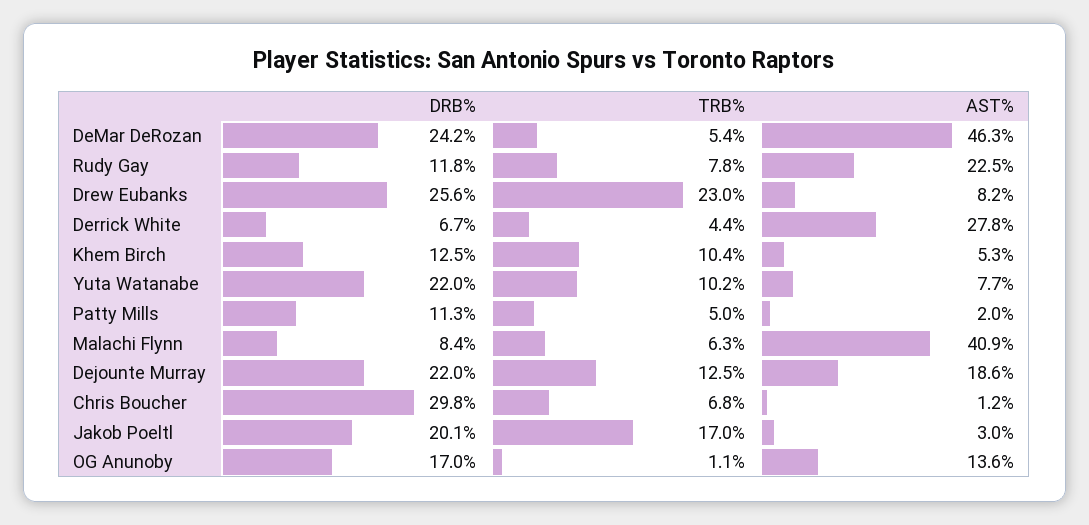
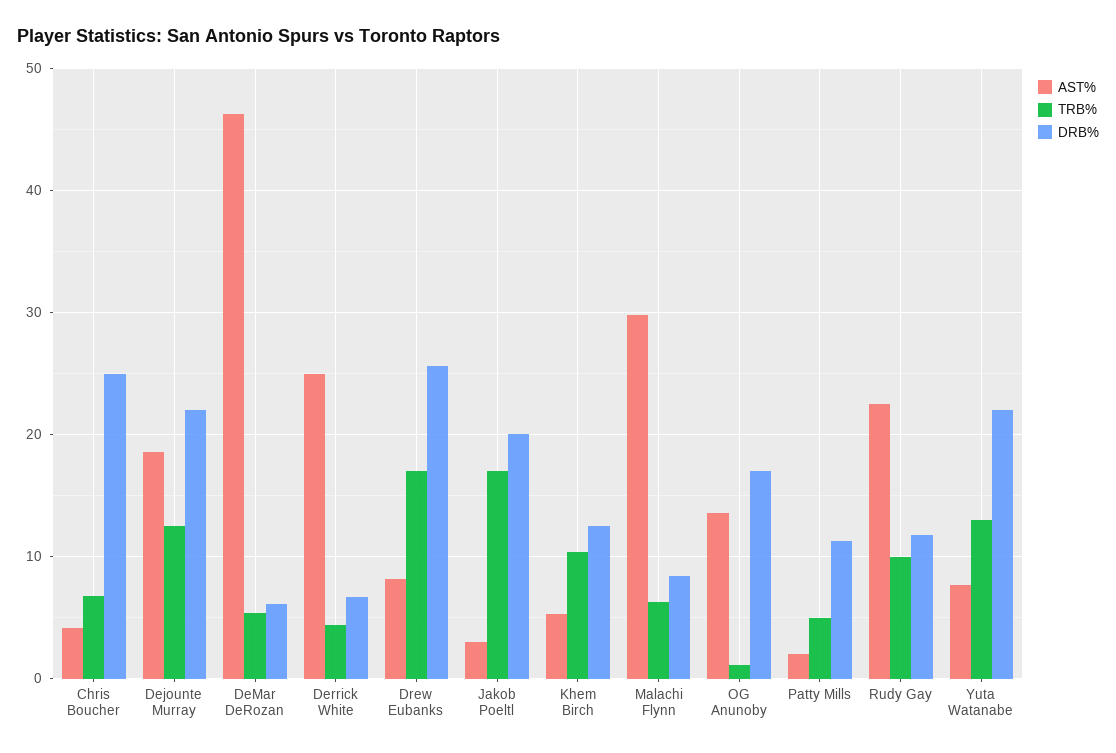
DRB%, DeMar DeRozan: 24.2 -> 6
TRB%, Rudy Gay: 7.8 -> 10
TRB%, Drew Eubanks: 23 -> 17
AST%, Derrick White: 27.8 -> 25
TRB%, Yuta Watanabe: 10.2 -> 13
AST%, Malachi Flynn: 40.9 -> 30
DRB%, Chris Boucher: 29.8 -> 25
AST%, Chris Boucher: 1.2 -> 4

